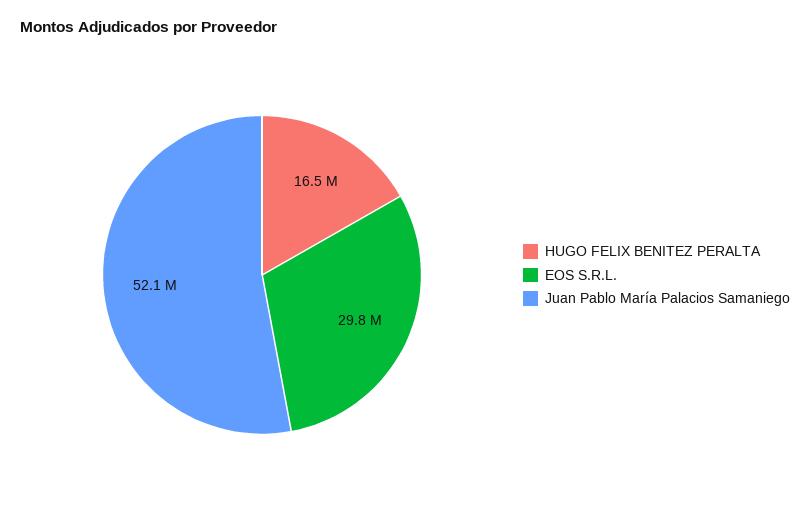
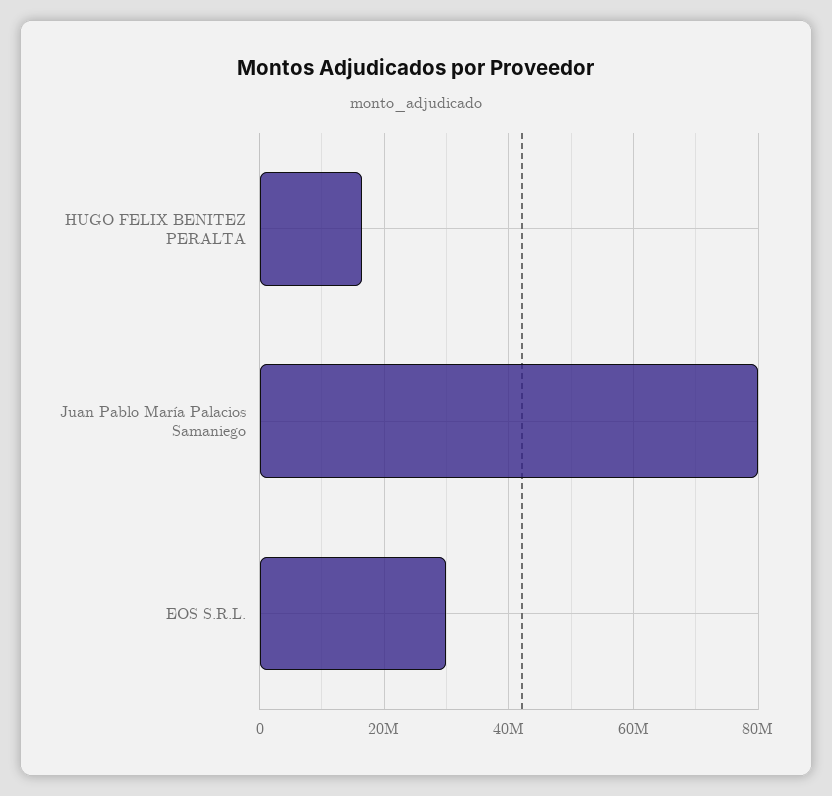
Juan Pablo María Palacios Samaniego: 52100000 -> 80000000

